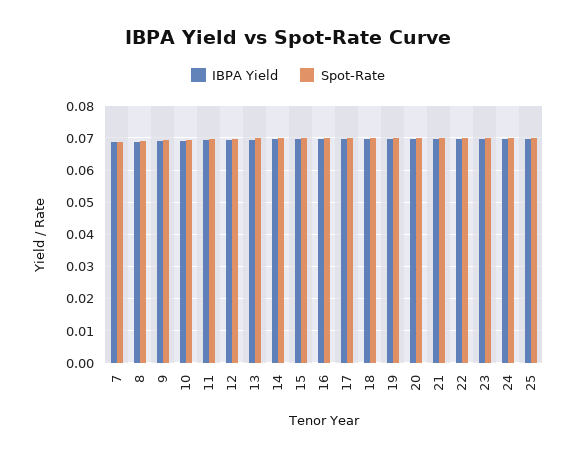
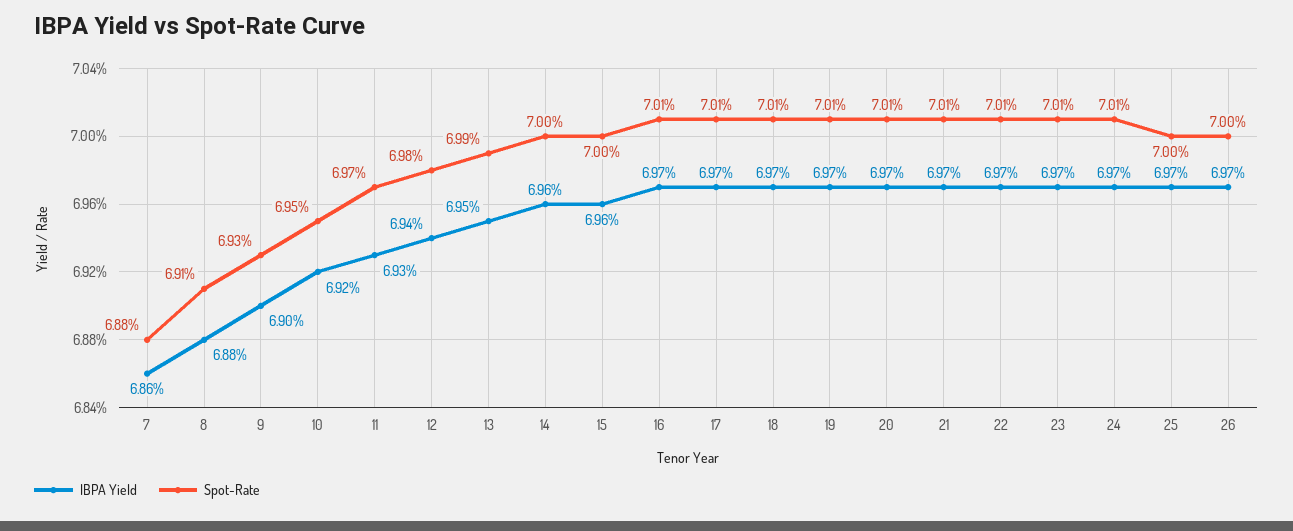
IBPA Yield, 26: none -> 0.0697
Spot-Rate, 26: none -> 0.07

